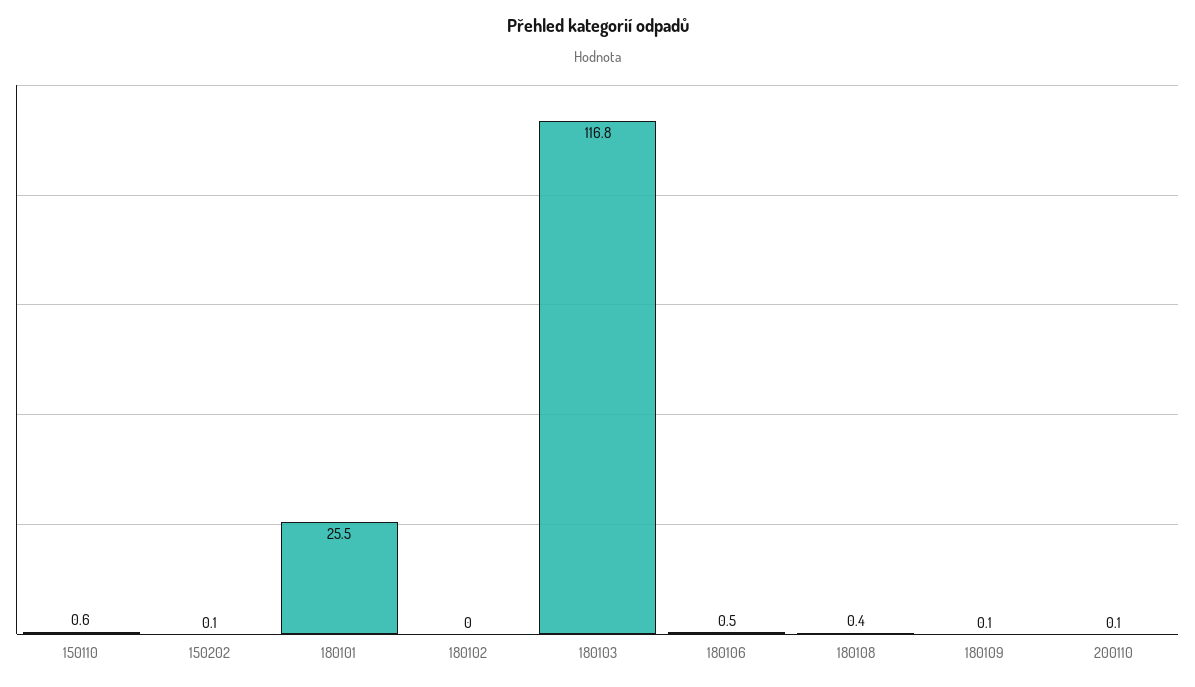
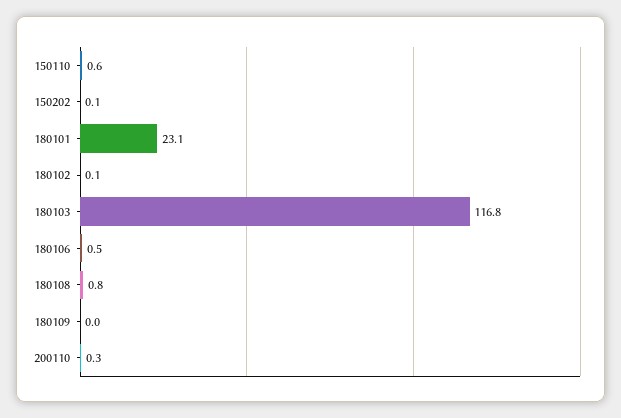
180101: 25.5 -> 23.1
180102: 0 -> 0.1
180108: 0.4 -> 0.8
180109: 0.1 -> 0
200110: 0.1 -> 0.3

